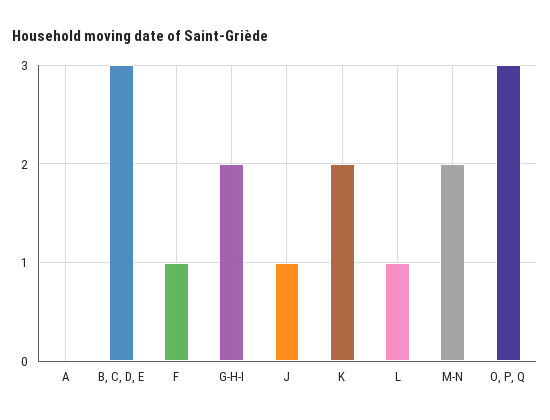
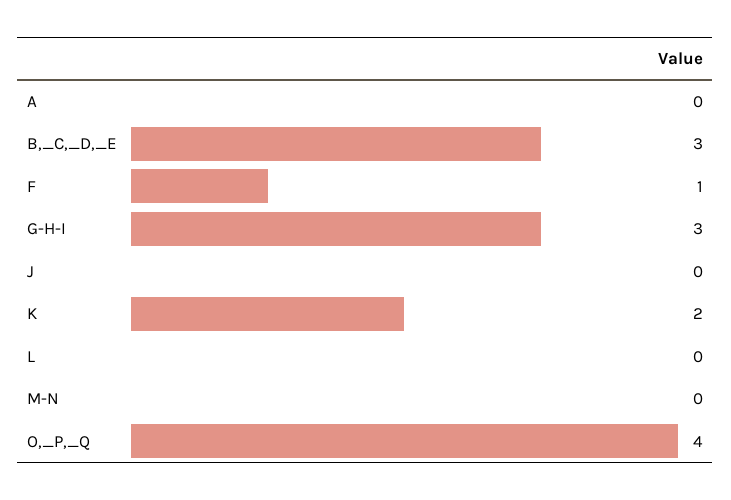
G-H-I: 2 -> 3
J: 1 -> 0
L: 1 -> 0
M-N: 2 -> 0
O, P, Q: 3 -> 4

